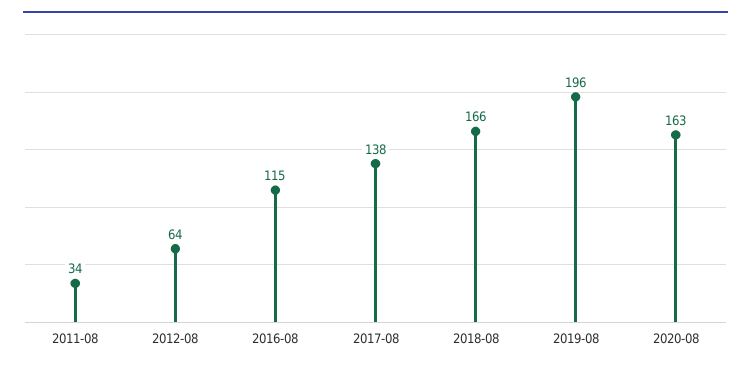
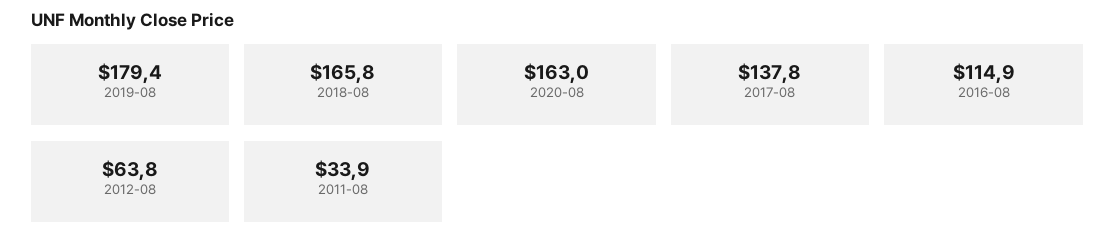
2019-08: 196 -> 179.4

